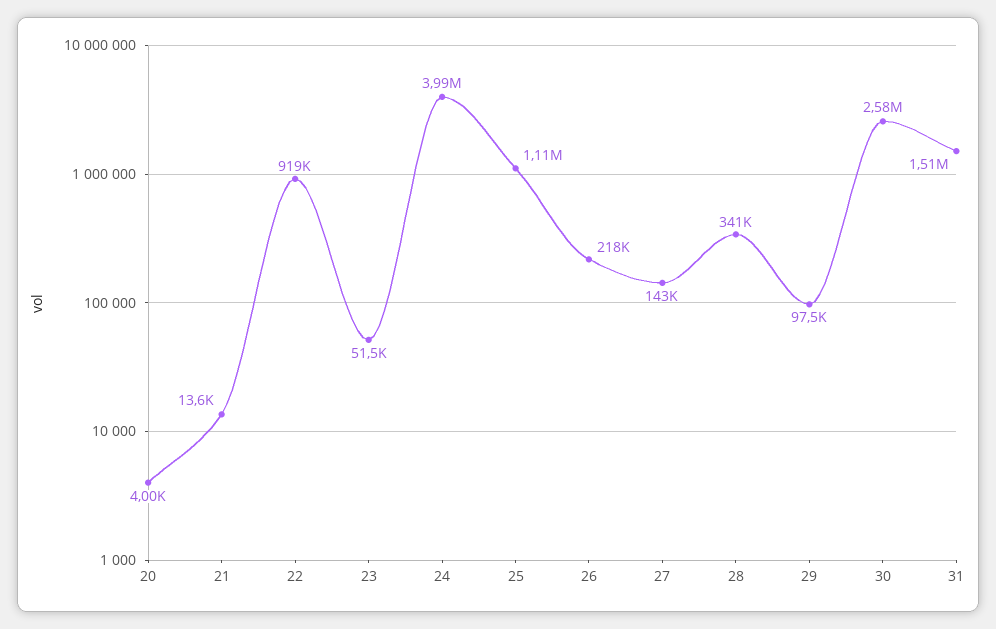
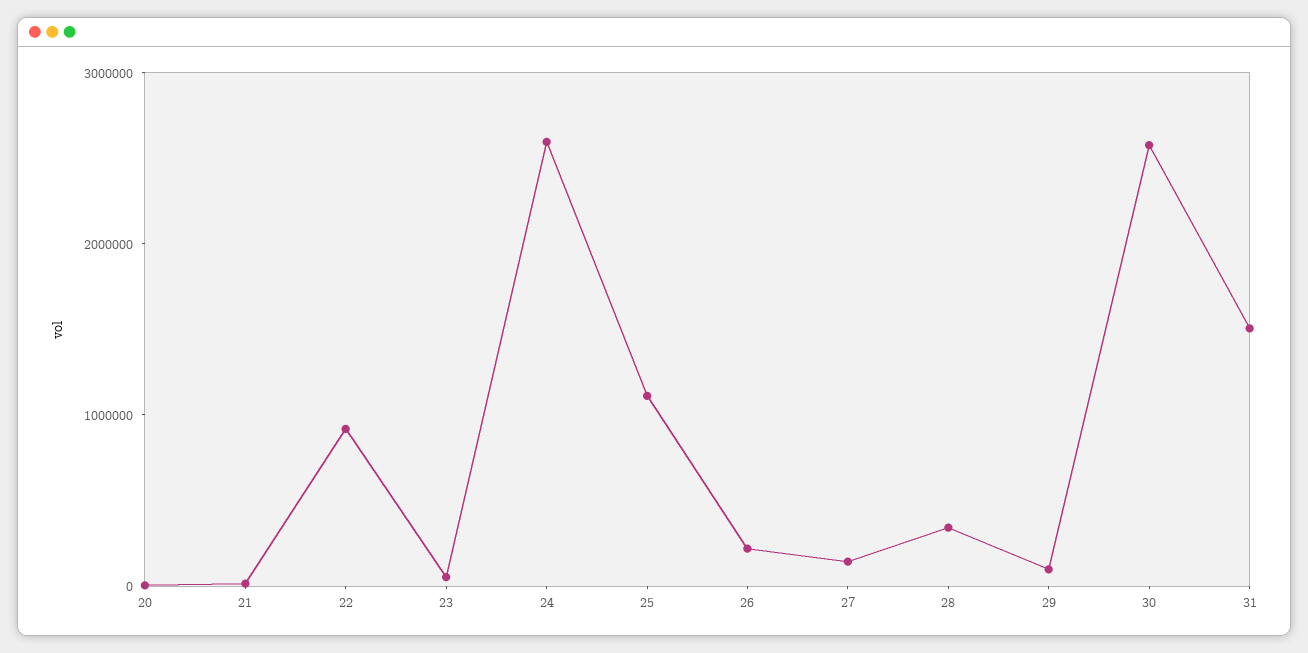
24: 3990000 -> 2600000

